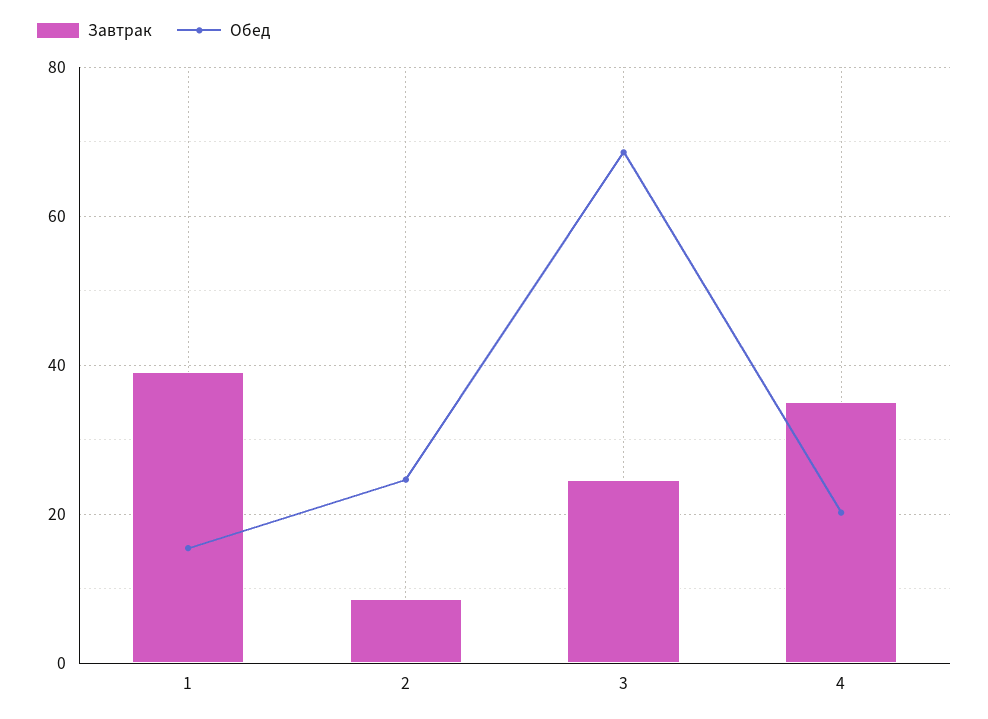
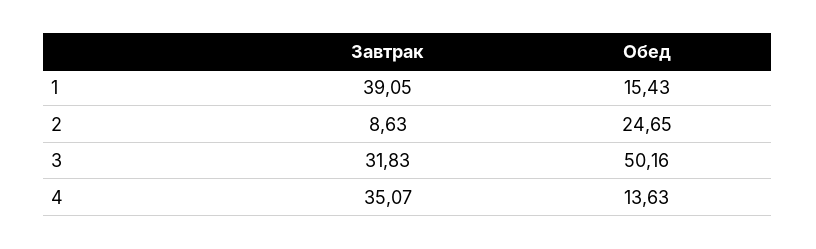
Завтрак, 3: 24 -> 31.83
Обед, 3: 68 -> 50.16
Обед, 4: 20 -> 13.63

